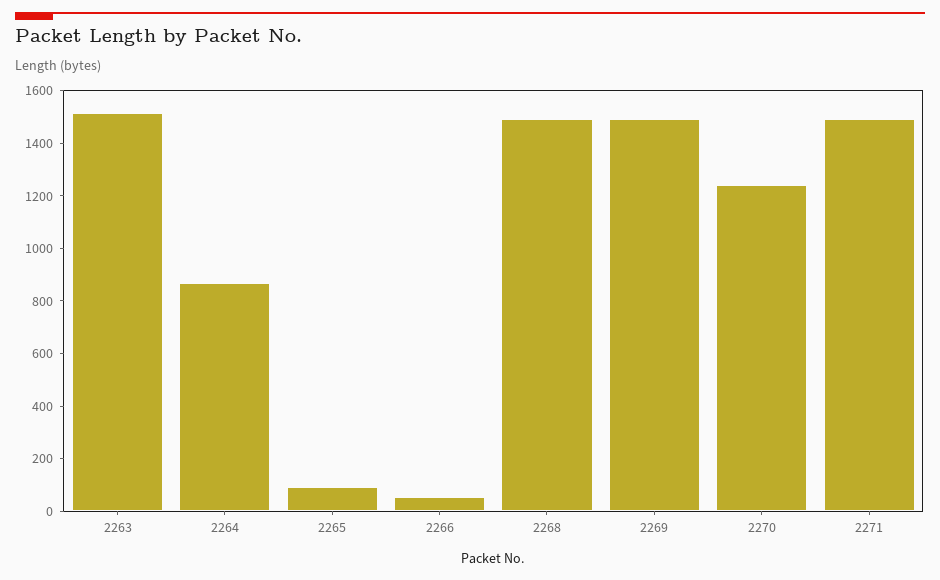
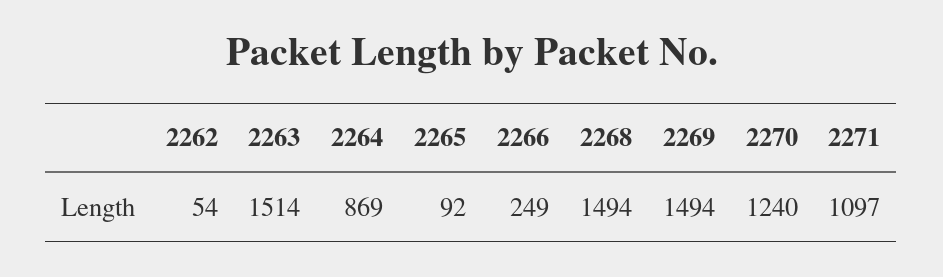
2266: 50 -> 249
2271: 1500 -> 1097
2262: none -> 54

